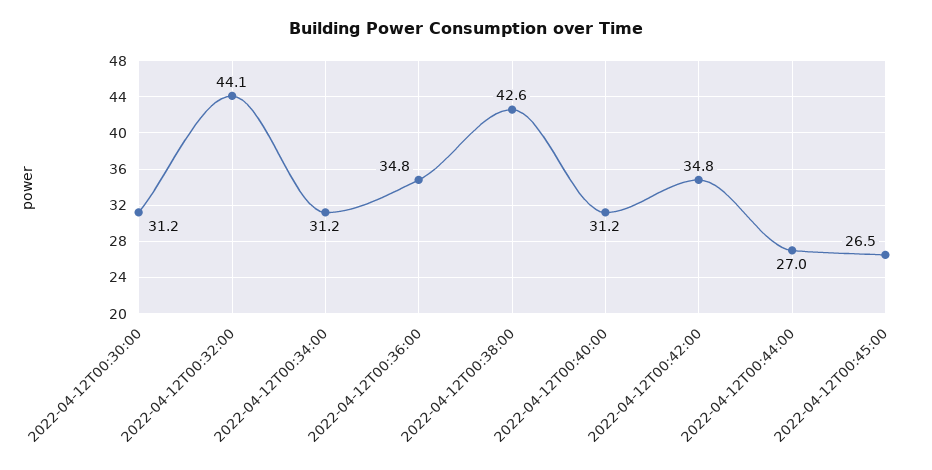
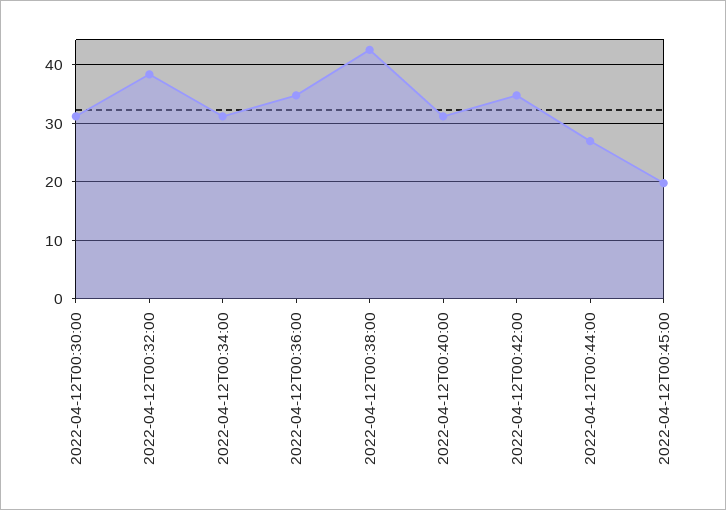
2022-04-12T00:32:00: 44.1 -> 38
2022-04-12T00:45:00: 26.5 -> 20

